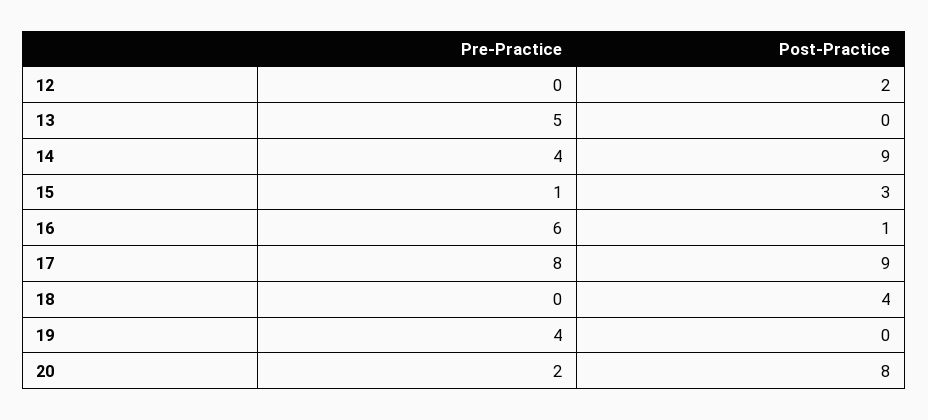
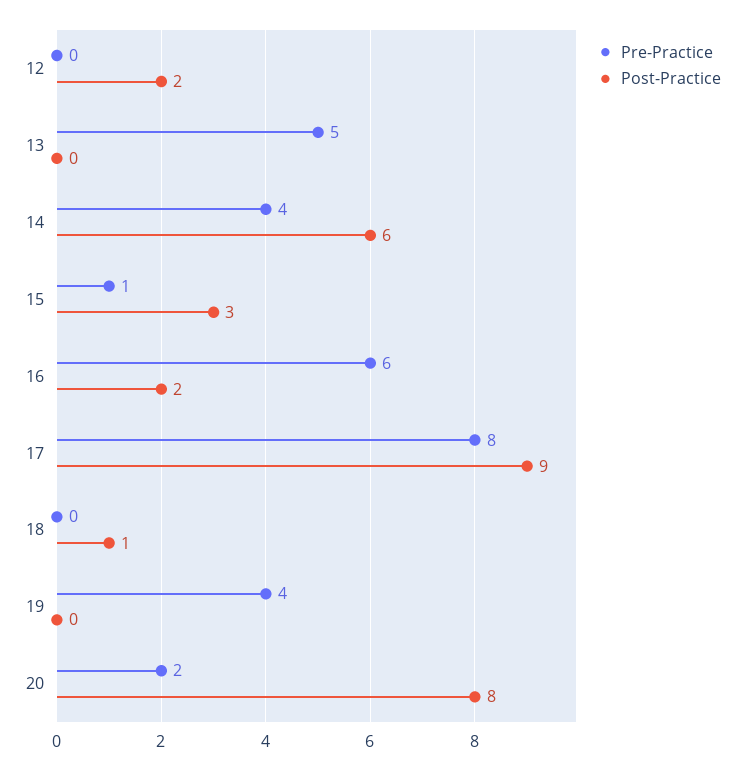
Post-Practice, 14: 9 -> 6
Post-Practice, 16: 1 -> 2
Post-Practice, 18: 4 -> 1

